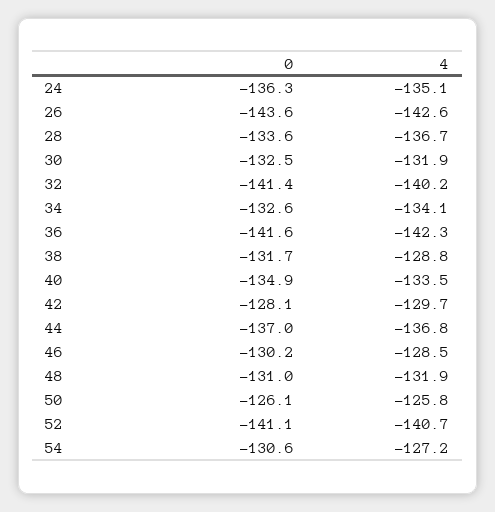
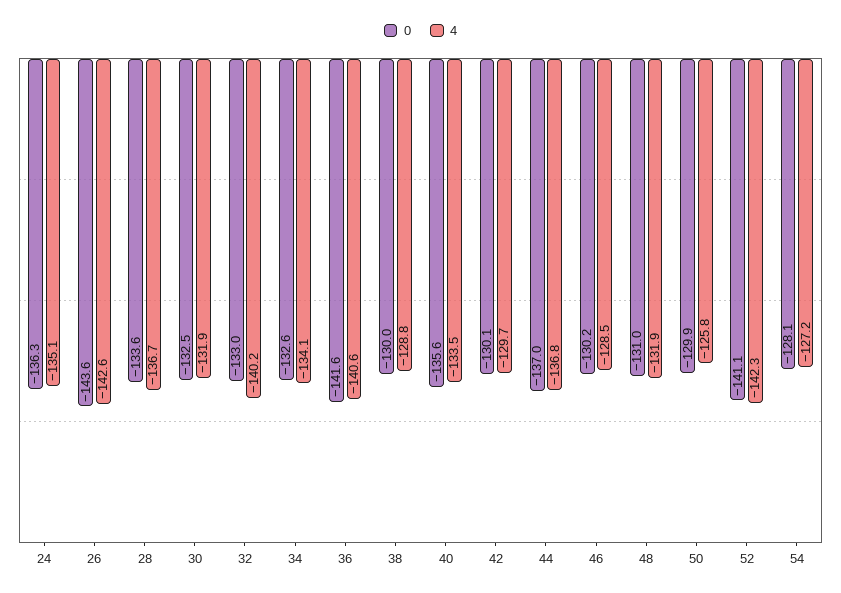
0, 32: -141.4 -> -133
4, 36: -142.3 -> -140.6
0, 38: -131.7 -> -130
0, 40: -134.9 -> -135.6
0, 42: -128.1 -> -130.1
0, 50: -126.1 -> -129.9
4, 52: -140.7 -> -142.3
0, 54: -130.6 -> -128.1

